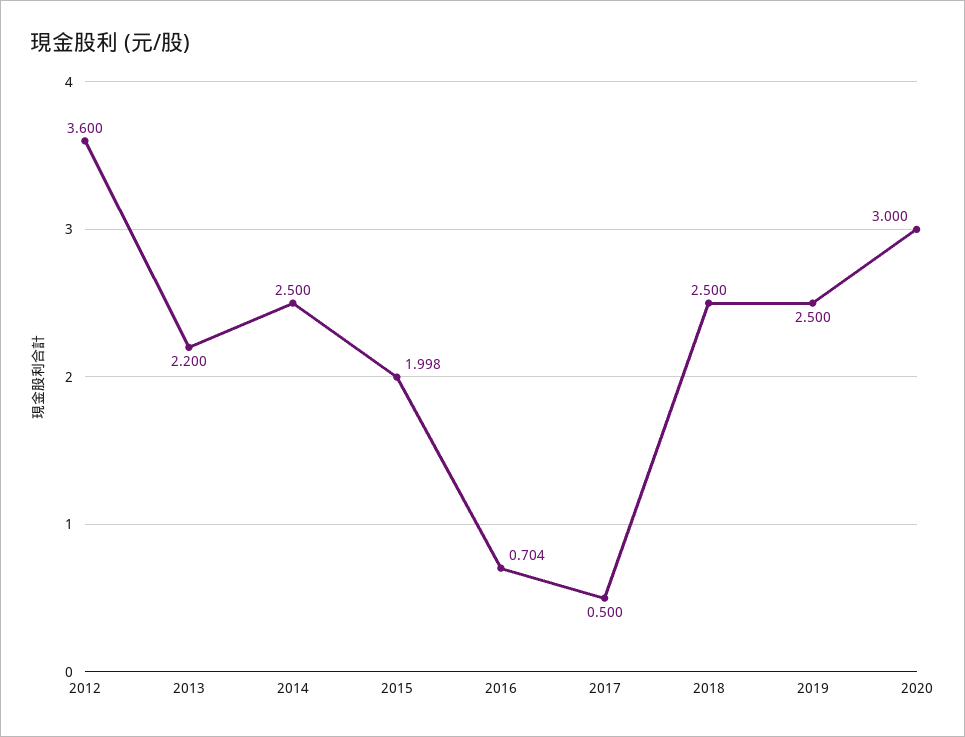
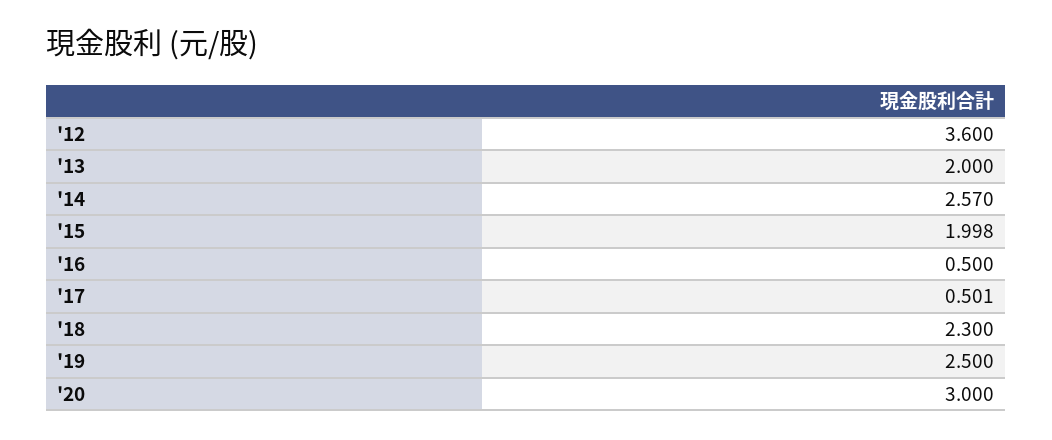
2013: 2.2 -> 2
2014: 2.5 -> 2.57
2016: 0.704 -> 0.5
2017: 0.5 -> 0.501
2018: 2.5 -> 2.3

